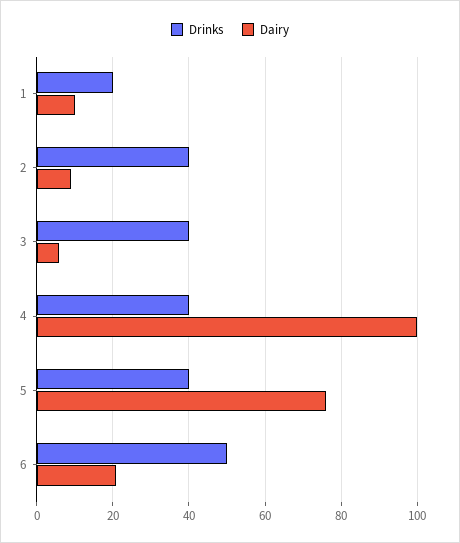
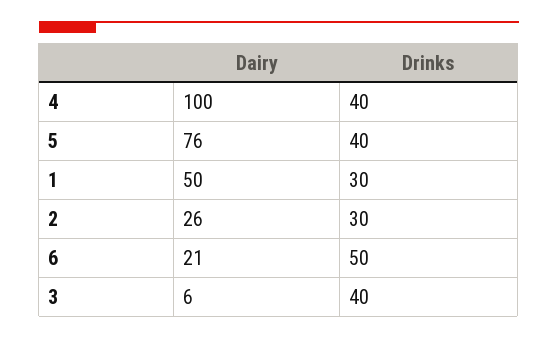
Drinks, 1: 20 -> 30
Dairy, 1: 10 -> 50
Drinks, 2: 40 -> 30
Dairy, 2: 10 -> 26

